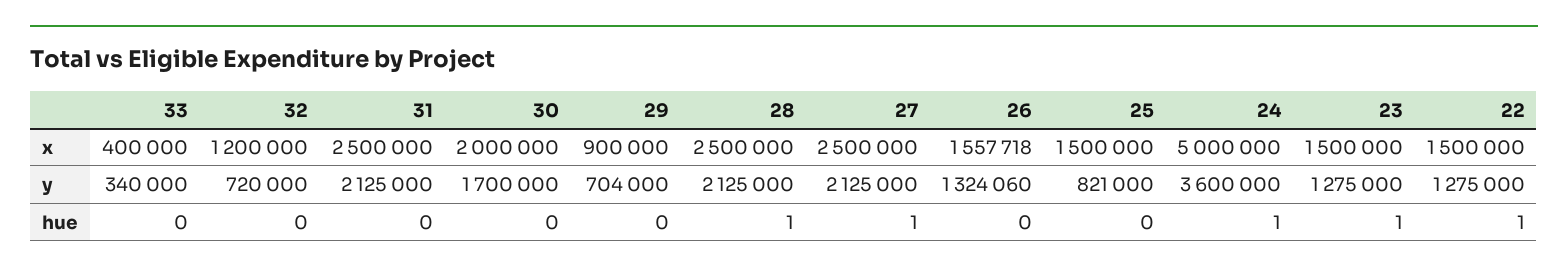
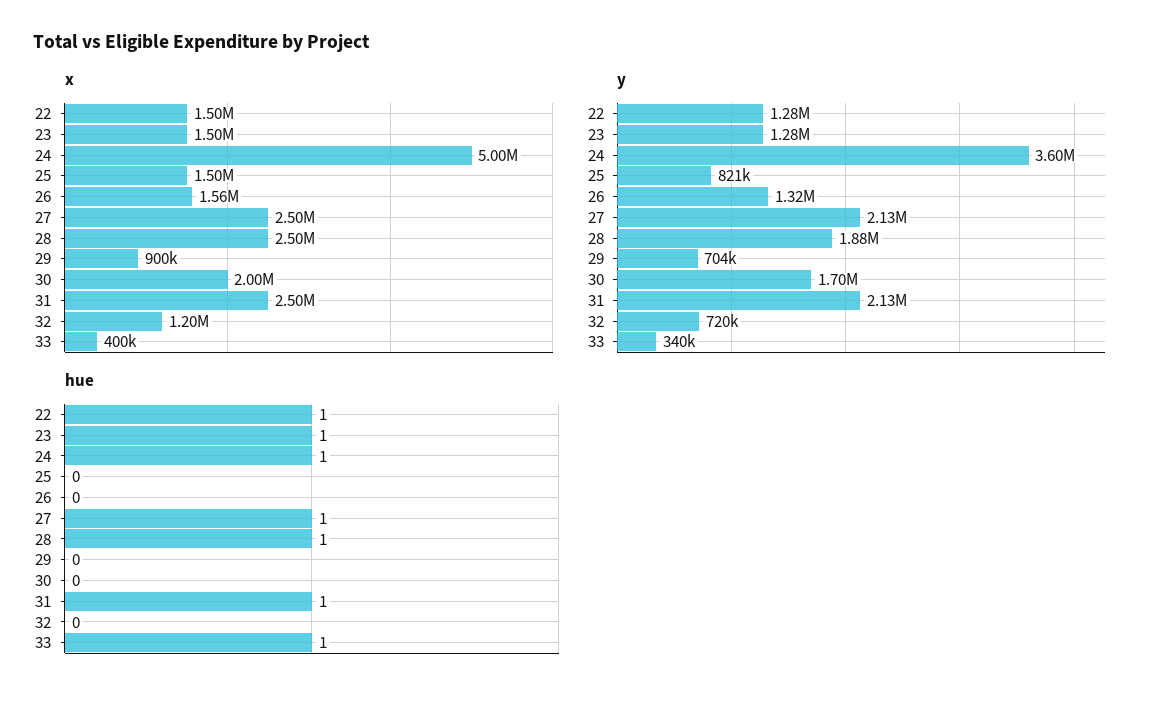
y, 28: 2125000 -> 1880000
hue, 33: 0 -> 1
hue, 31: 0 -> 1

